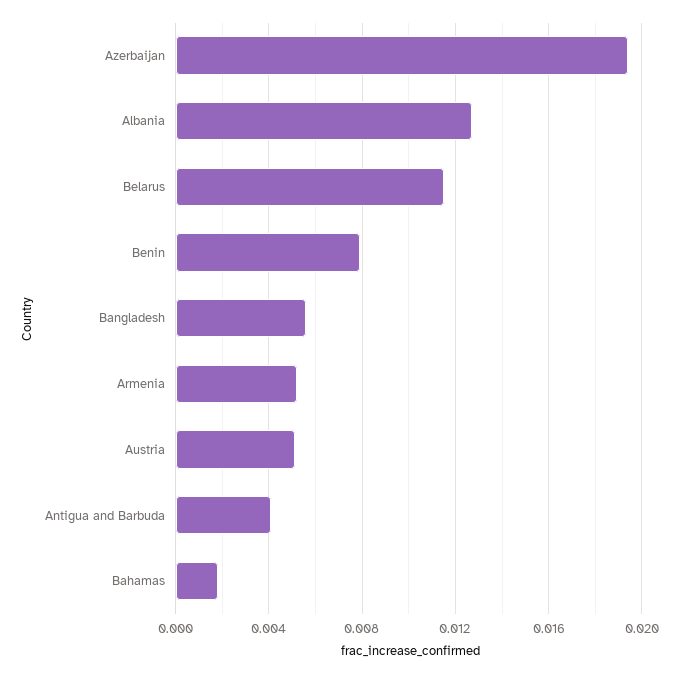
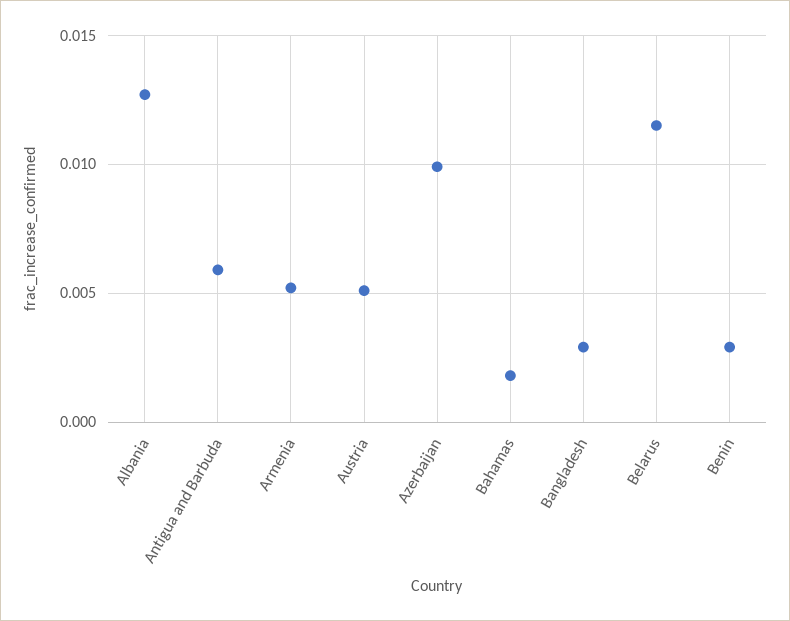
Azerbaijan: 0.0195 -> 0.01
Benin: 0.008 -> 0.003
Bangladesh: 0.0055 -> 0.003
Antigua and Barbuda: 0.004 -> 0.006

